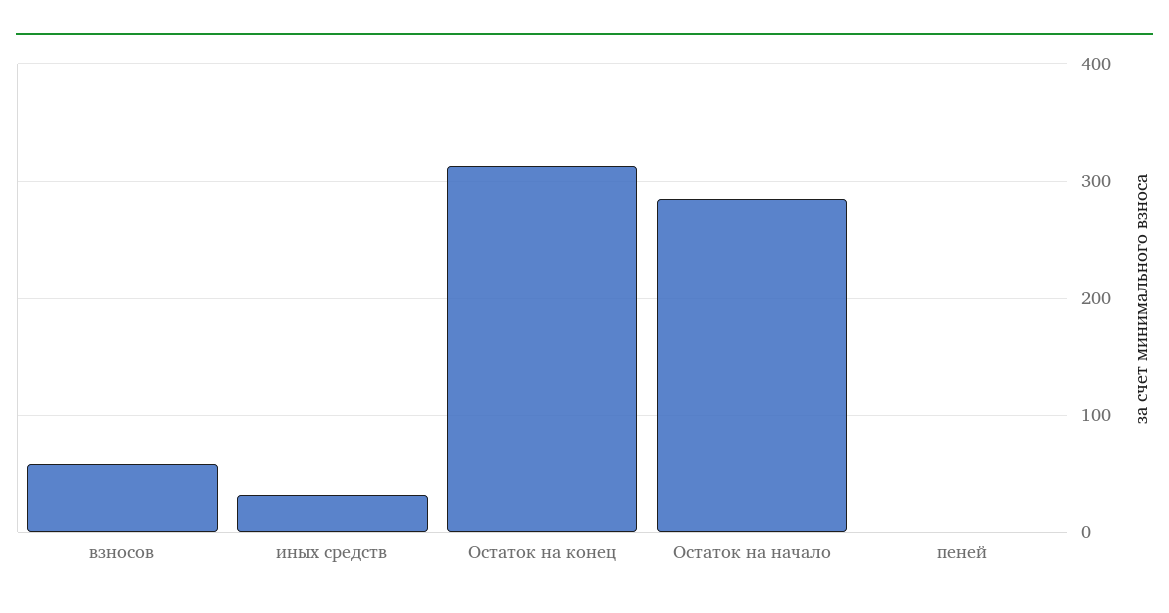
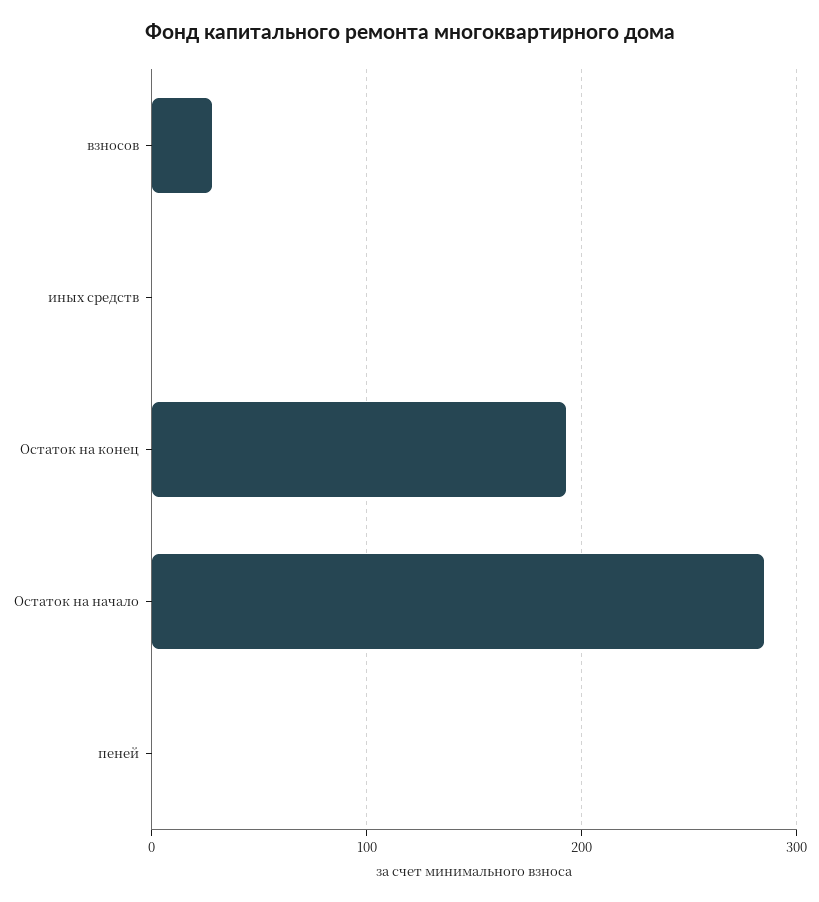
взносов: 60 -> 30
иных средств: 30 -> 0
Остаток на конец: 310 -> 190

